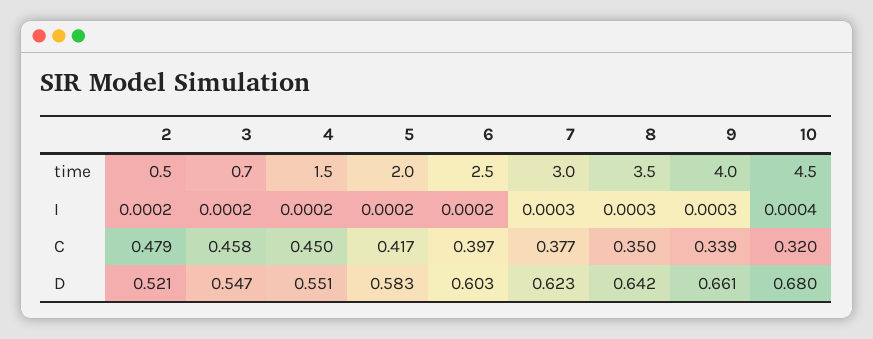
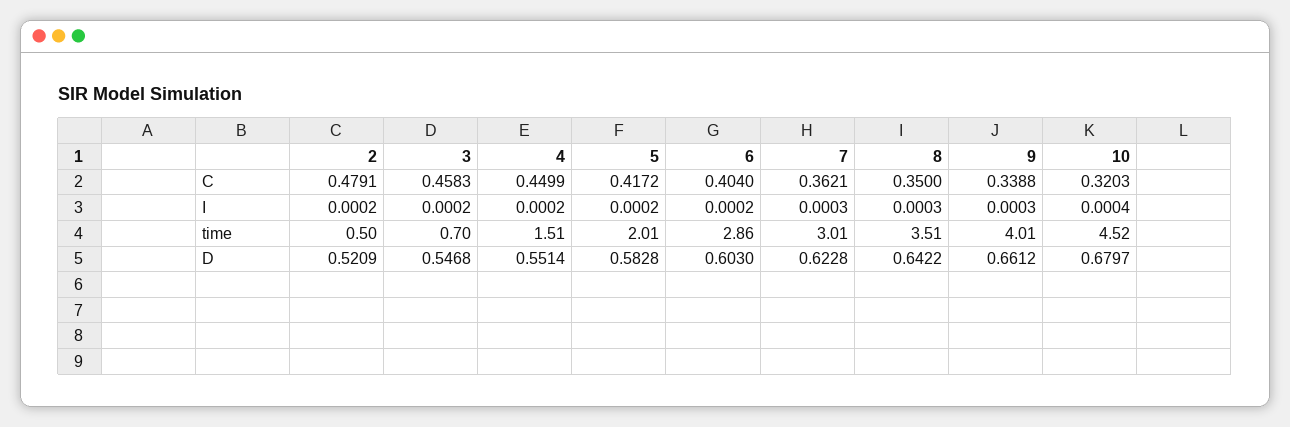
6, time: 2.5 -> 2.86
6, C: 0.397 -> 0.404
7, C: 0.377 -> 0.3621

